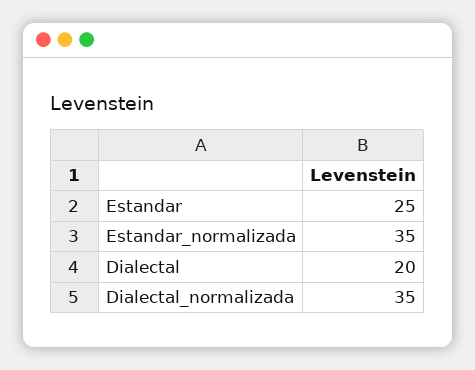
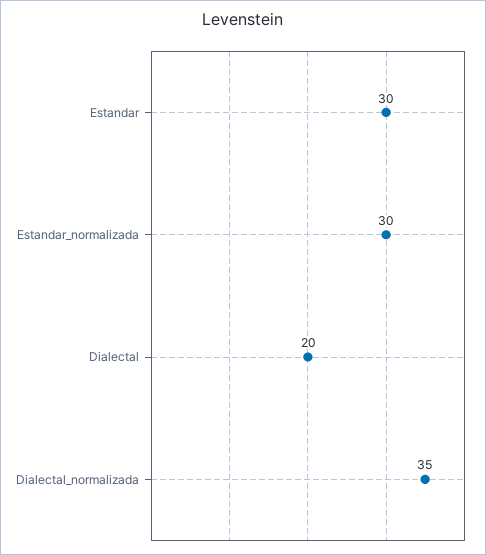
Estandar: 25 -> 30
Estandar_normalizada: 35 -> 30

